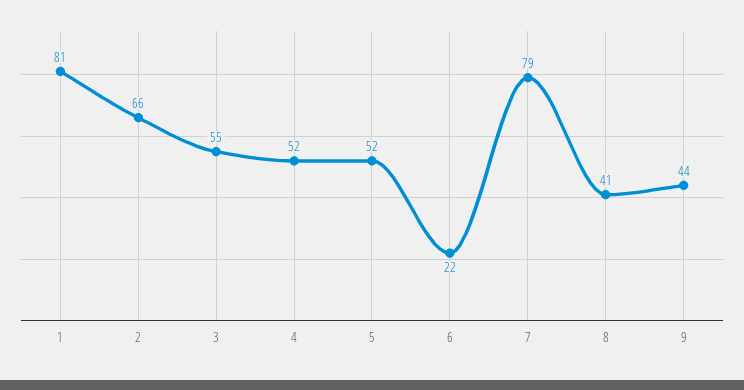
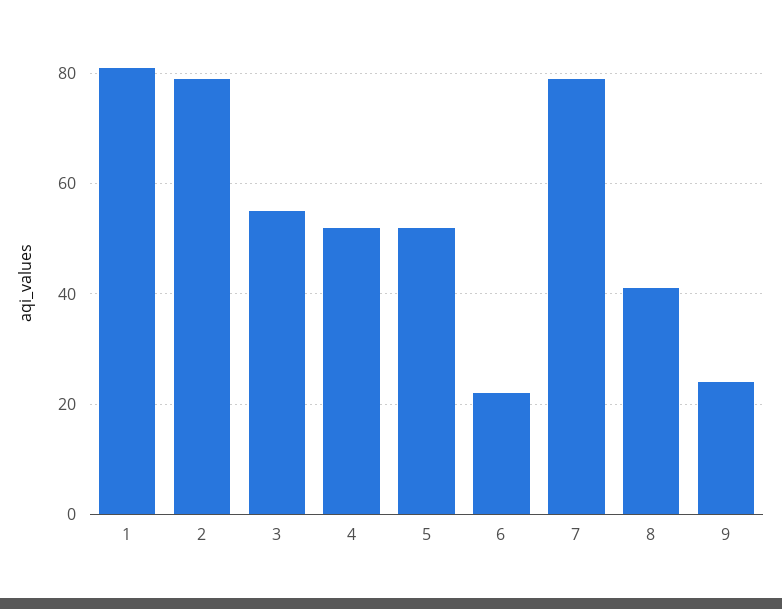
2: 66 -> 80
9: 44 -> 25

